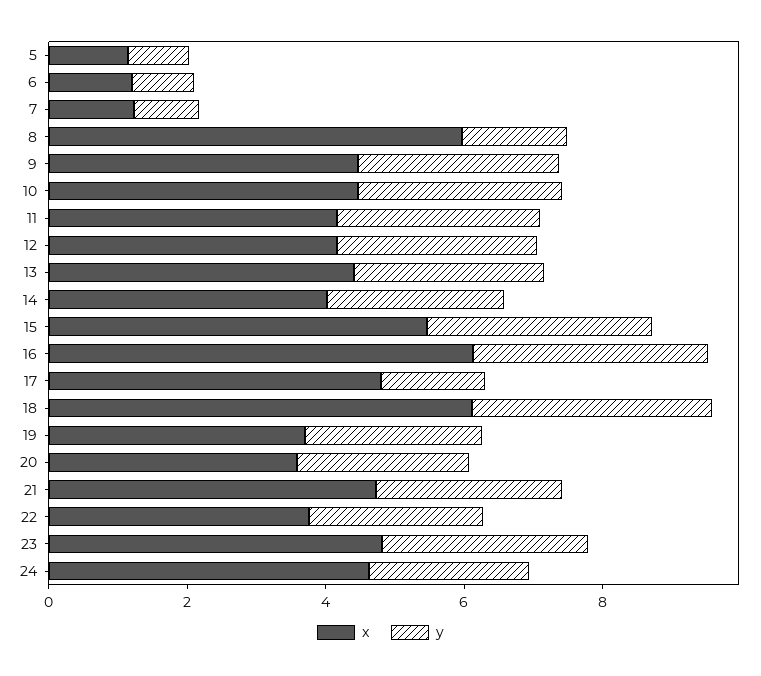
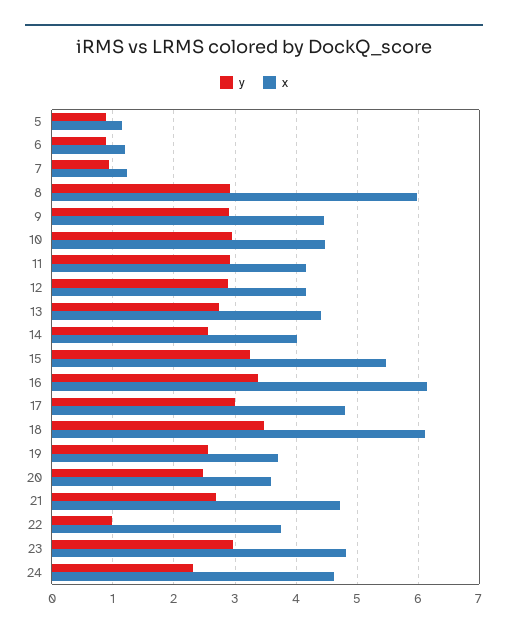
y, 8: 1.5 -> 2.9
y, 17: 1.5 -> 3
y, 22: 2.5 -> 1

